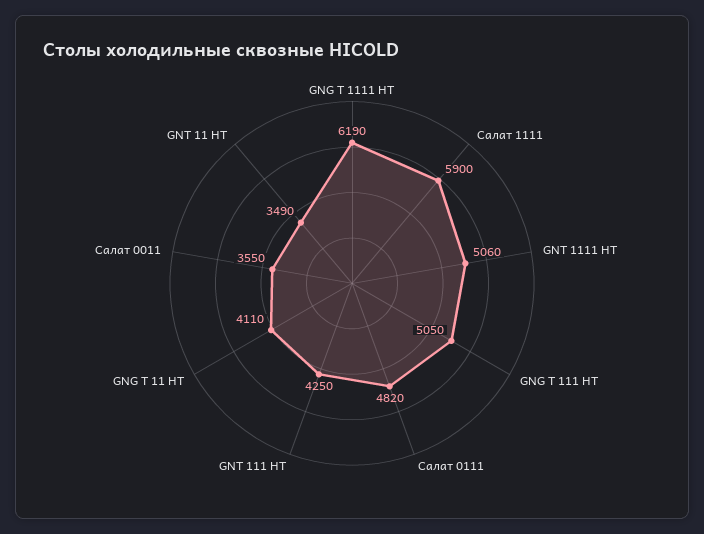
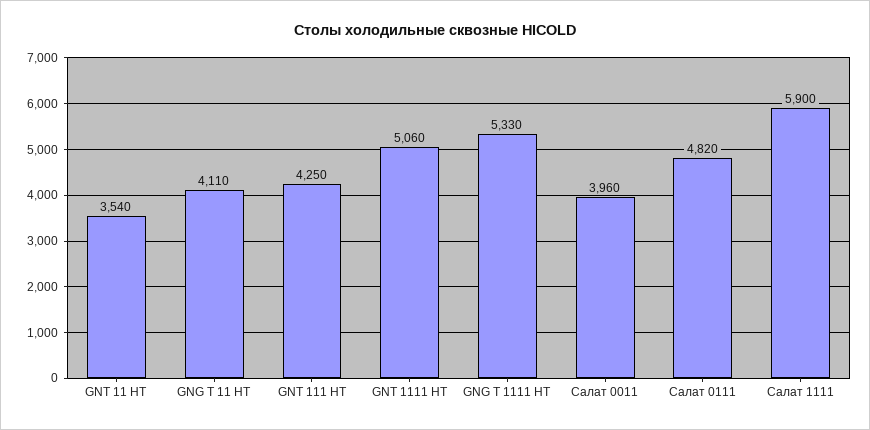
GNG T 1111 HT: 6190 -> 5330
GNG T 111 HT: 5050 -> none
Салат 0011: 3550 -> 3960
GNT 11 HT: 3490 -> 3540

